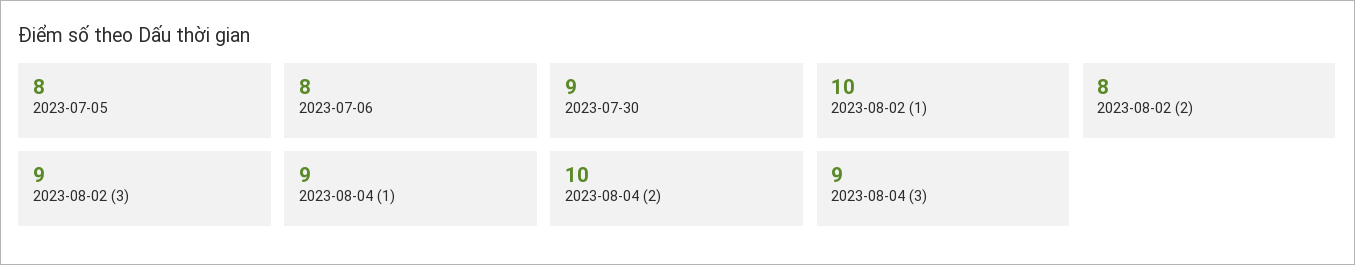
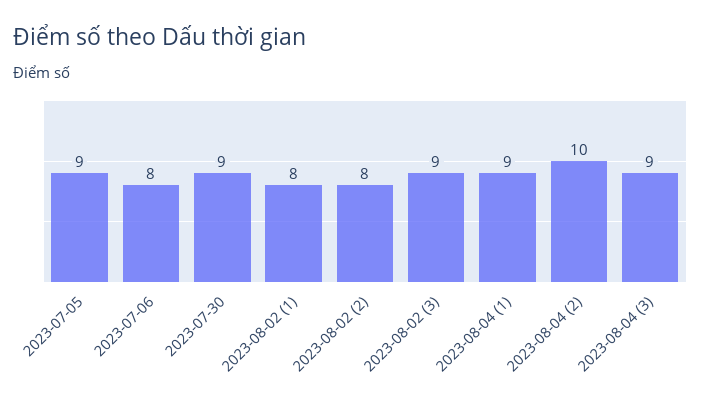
2023-07-05: 8 -> 9
2023-08-02 (1): 10 -> 8

